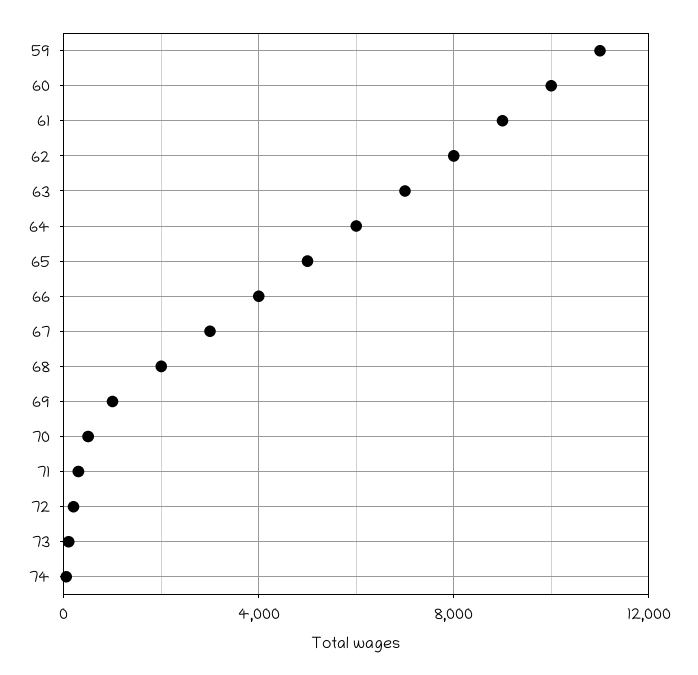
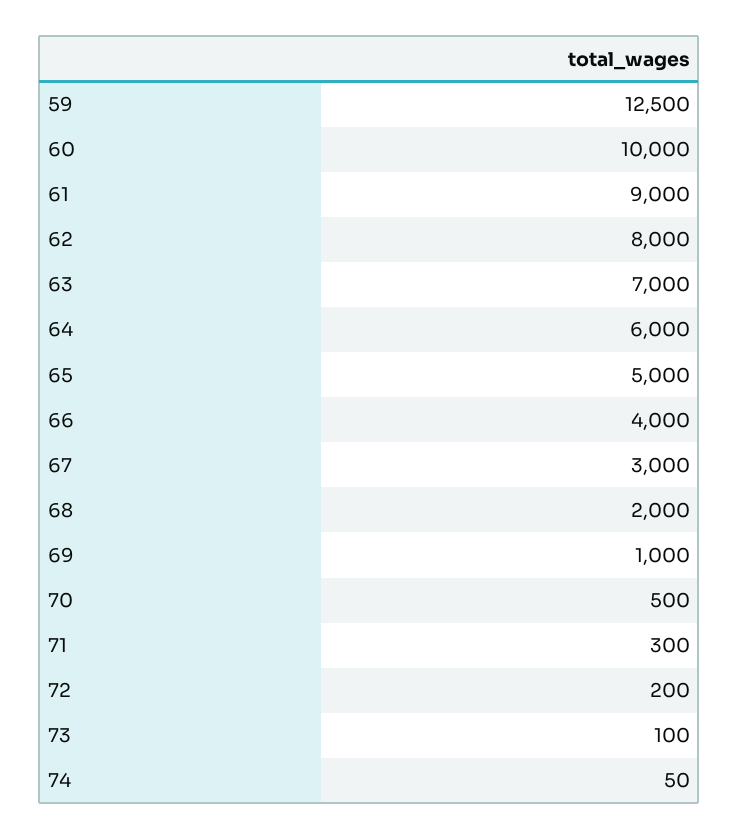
59: 11000 -> 12500

